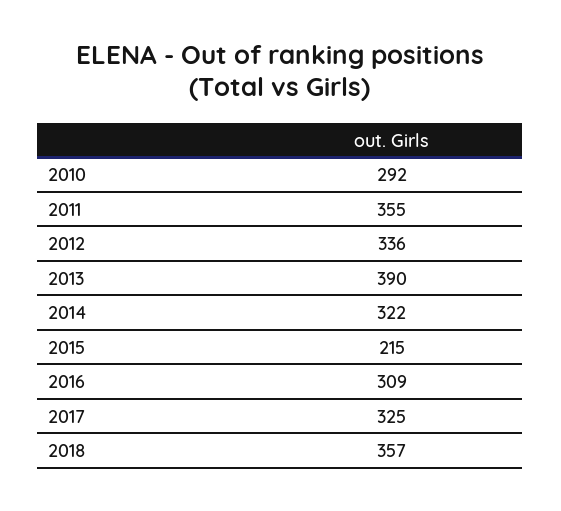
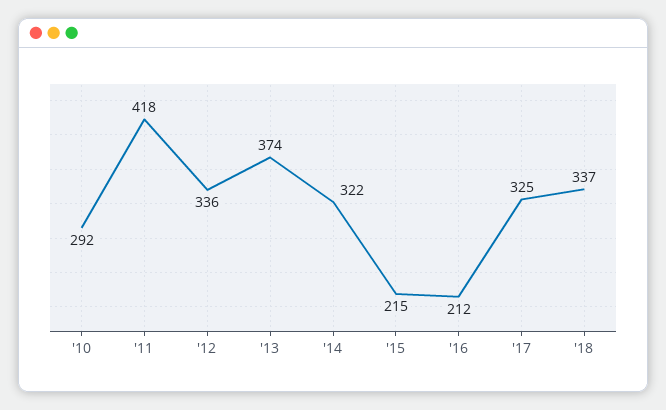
2011: 355 -> 418
2013: 390 -> 374
2016: 309 -> 212
2018: 357 -> 337

